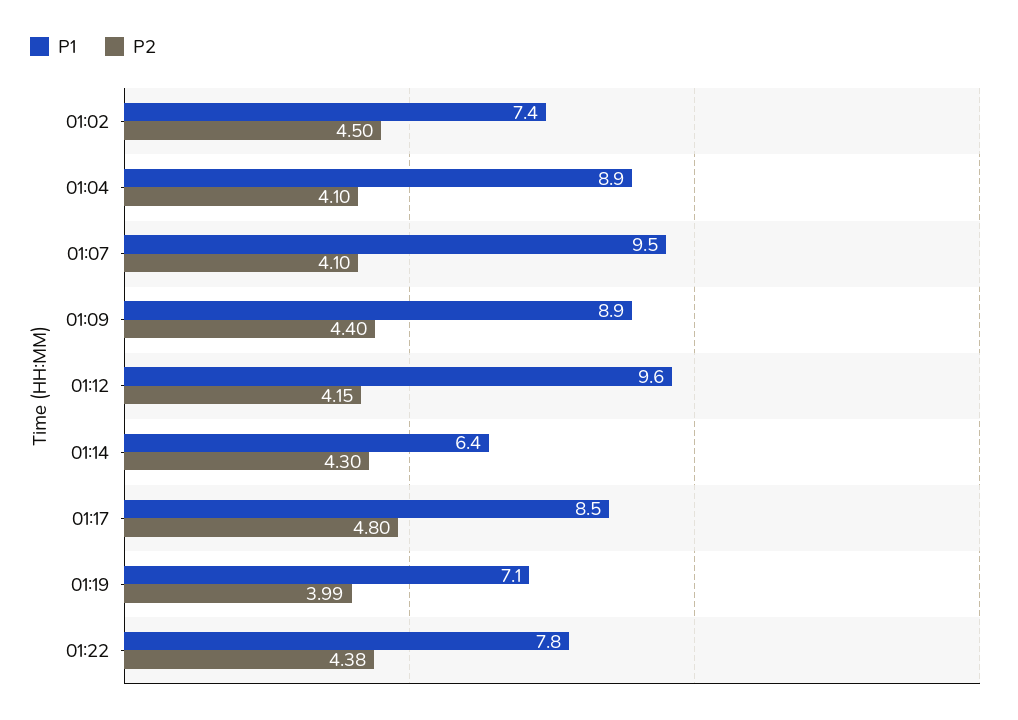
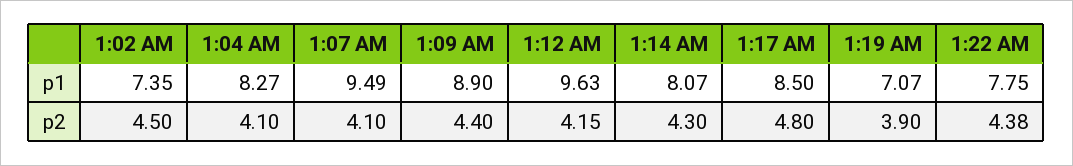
P1, 01:04: 8.9 -> 8.27
P1, 01:14: 6.4 -> 8.07
P2, 01:19: 3.99 -> 3.9

